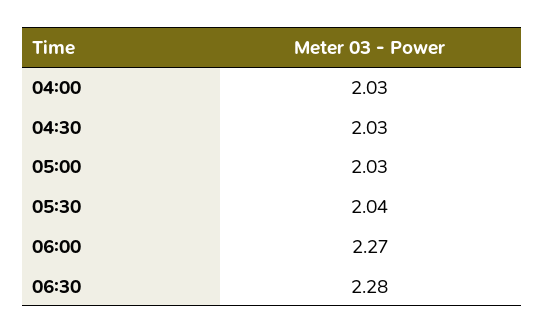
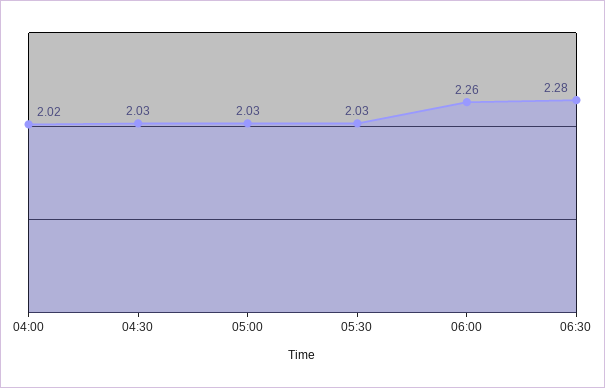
04:00: 2.03 -> 2.02
05:30: 2.04 -> 2.03
06:00: 2.27 -> 2.26

